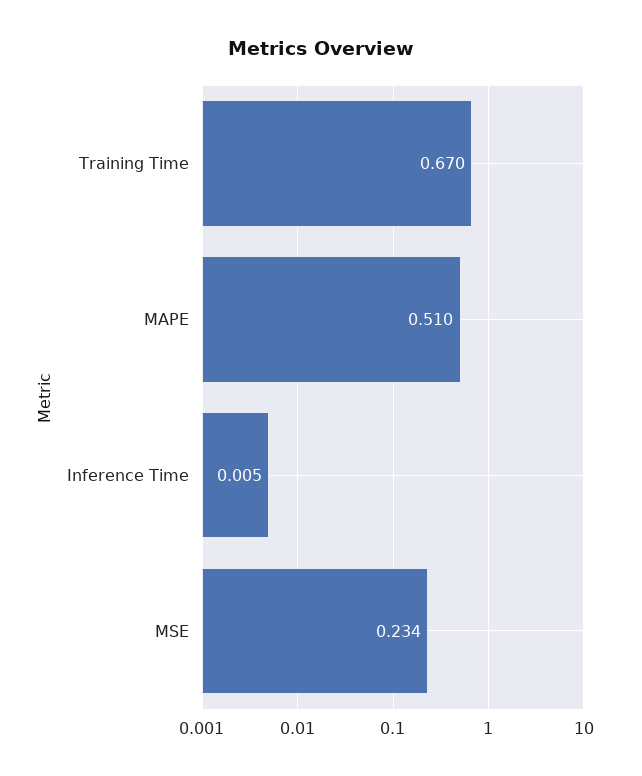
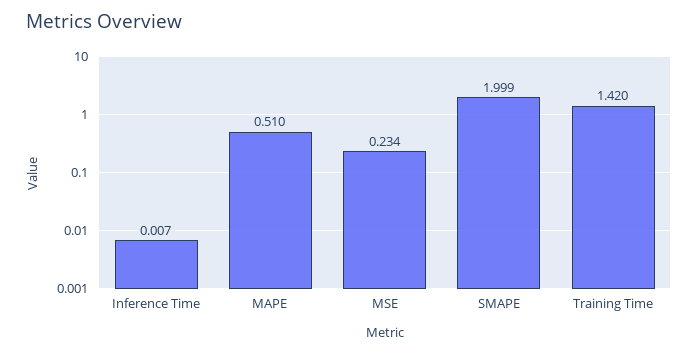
Training Time: 0.67 -> 1.42
Inference Time: 0.005 -> 0.007
SMAPE: none -> 1.999

